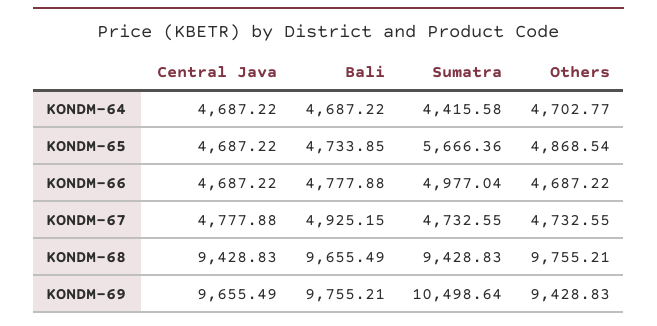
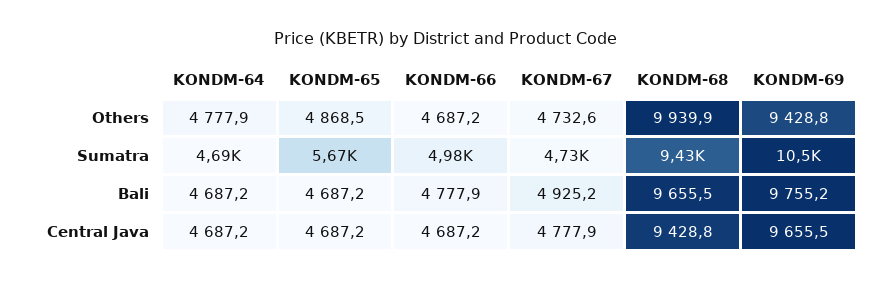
Sumatra, KONDM-64: 4415.58 -> 4690
Others, KONDM-64: 4702.77 -> 4777.9
Bali, KONDM-65: 4733.85 -> 4687.2
Others, KONDM-68: 9755.21 -> 9939.9

